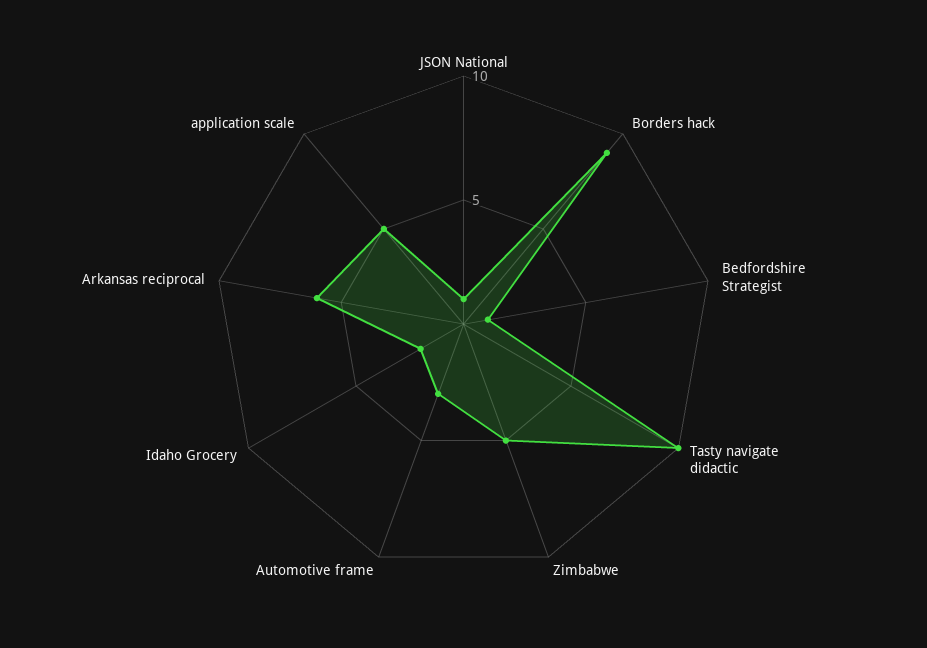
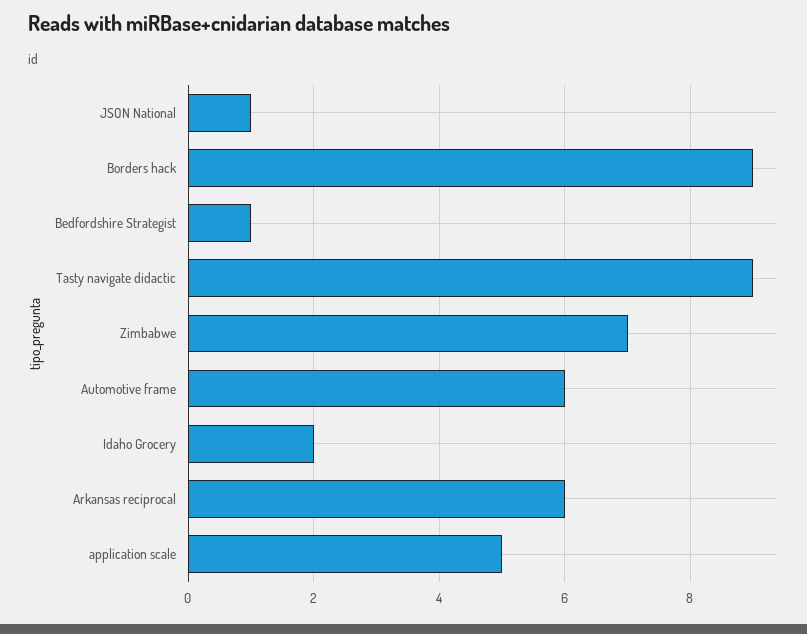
Tasty navigate didactic: 10 -> 9
Zimbabwe: 5 -> 7
Automotive frame: 3 -> 6

